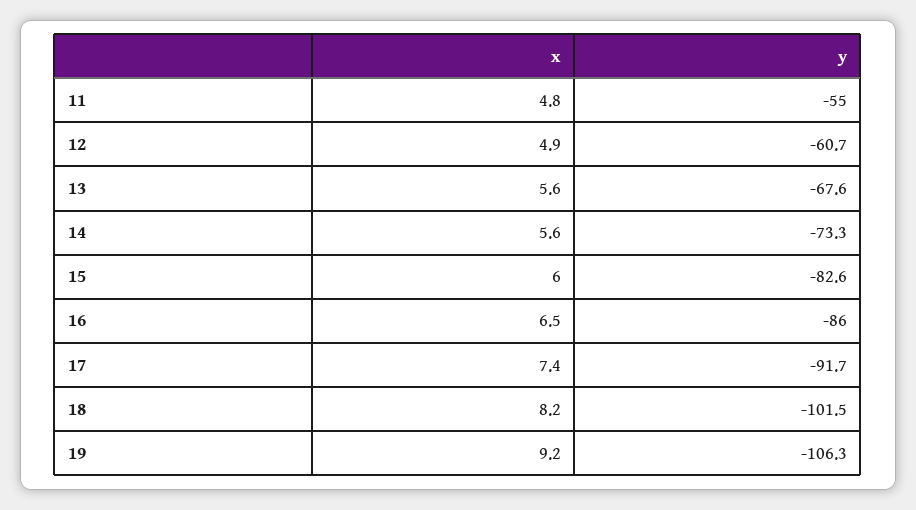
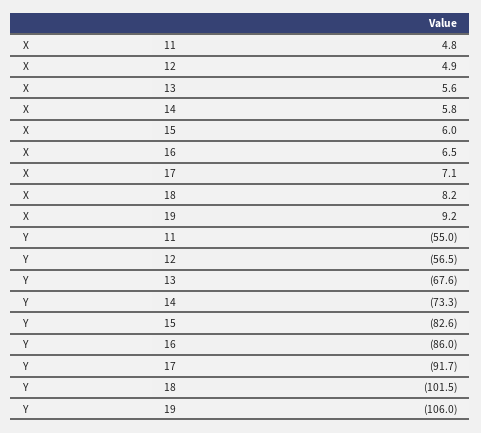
y, 12: -60.7 -> -56.5
x, 14: 5.6 -> 5.8
x, 17: 7.4 -> 7.1
y, 19: -106.3 -> -106

